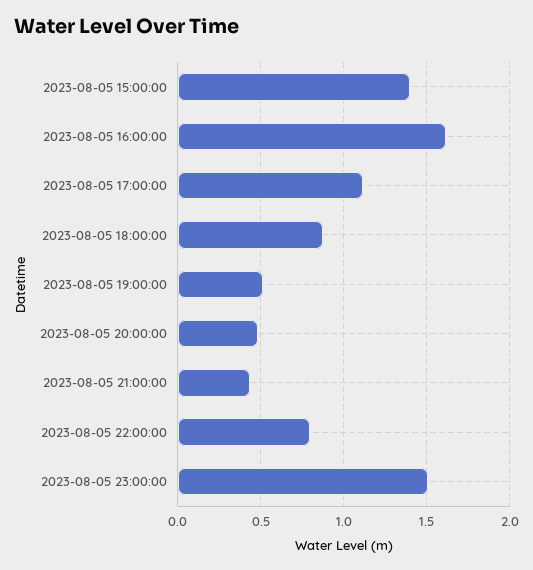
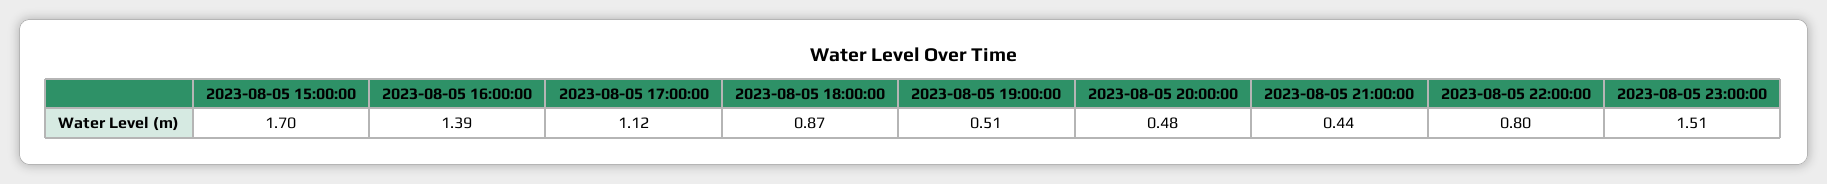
2023-08-05 15:00:00: 1.4 -> 1.7
2023-08-05 16:00:00: 1.6 -> 1.39

